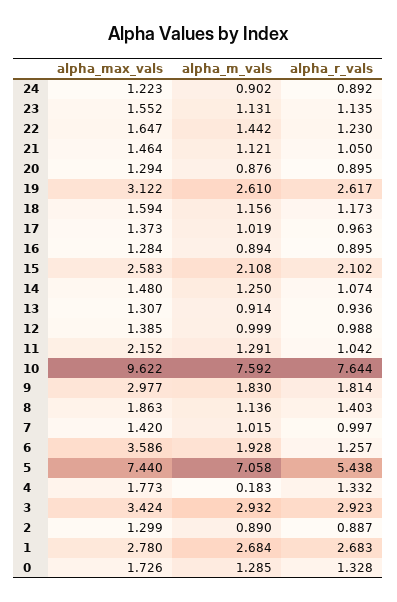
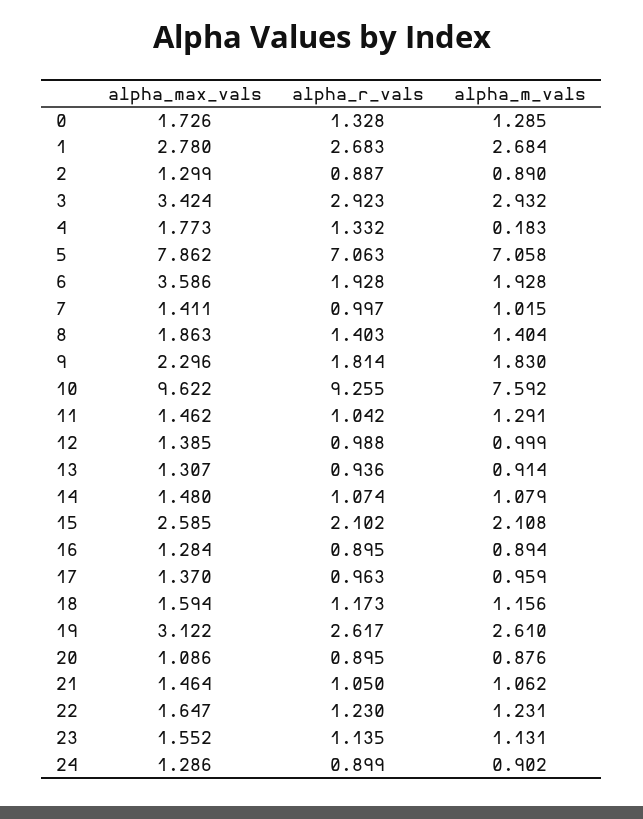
alpha_max_vals, 24: 1.223 -> 1.286
alpha_r_vals, 24: 0.892 -> 0.899
alpha_m_vals, 22: 1.442 -> 1.231
alpha_m_vals, 21: 1.121 -> 1.062
alpha_max_vals, 20: 1.294 -> 1.086
alpha_max_vals, 17: 1.373 -> 1.37
alpha_m_vals, 17: 1.019 -> 0.959
alpha_max_vals, 15: 2.583 -> 2.585
alpha_m_vals, 14: 1.25 -> 1.079
alpha_max_vals, 11: 2.152 -> 1.462
alpha_r_vals, 10: 7.644 -> 9.255
alpha_max_vals, 9: 2.977 -> 2.296
alpha_m_vals, 8: 1.136 -> 1.404
alpha_max_vals, 7: 1.42 -> 1.411
alpha_r_vals, 6: 1.257 -> 1.928
alpha_max_vals, 5: 7.44 -> 7.862
alpha_r_vals, 5: 5.438 -> 7.063

